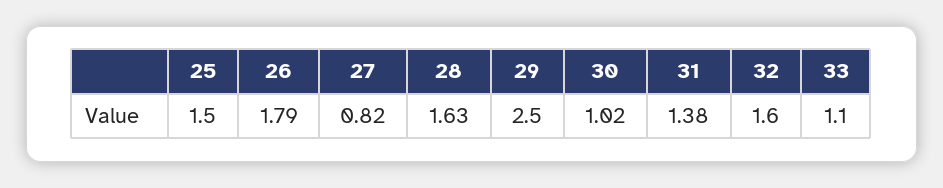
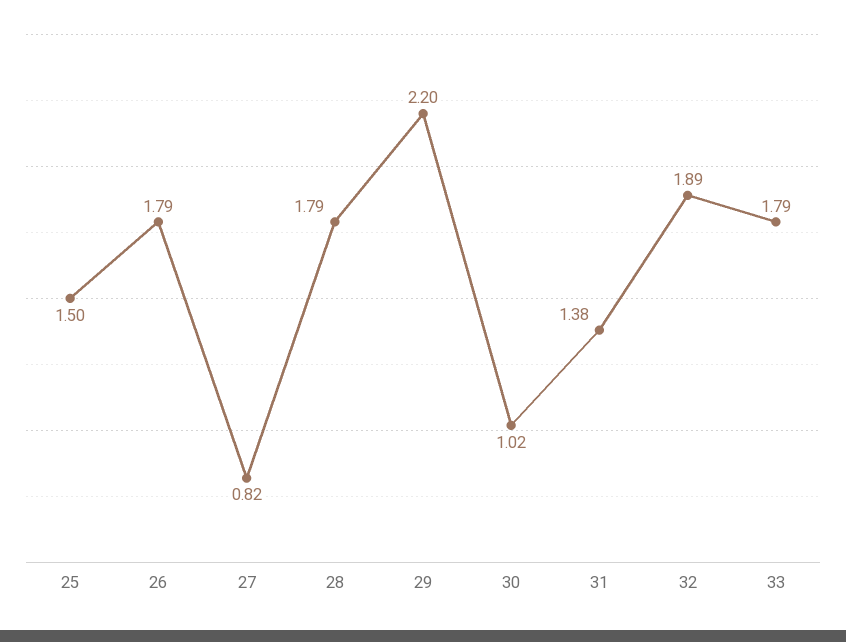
28: 1.63 -> 1.79
29: 2.5 -> 2.2
32: 1.6 -> 1.89
33: 1.1 -> 1.79

